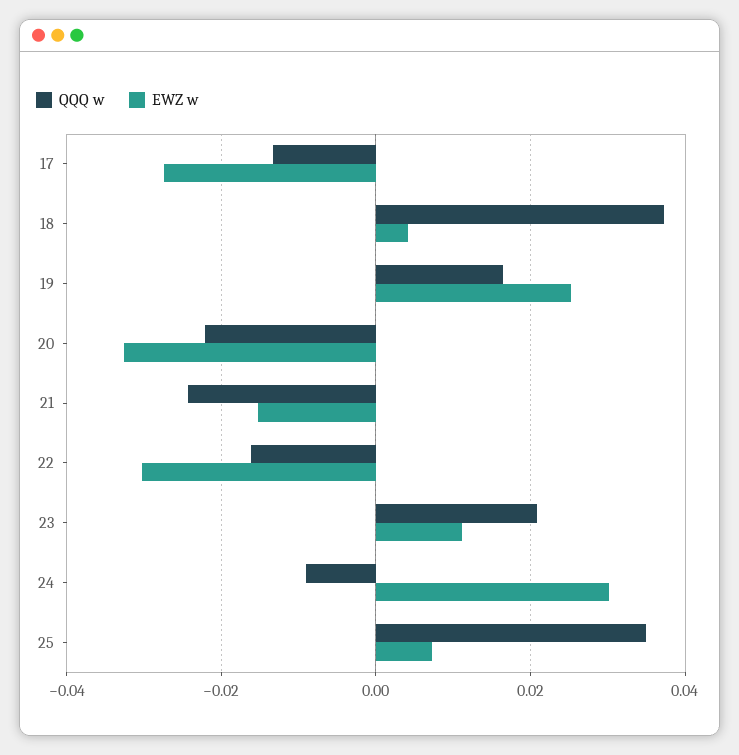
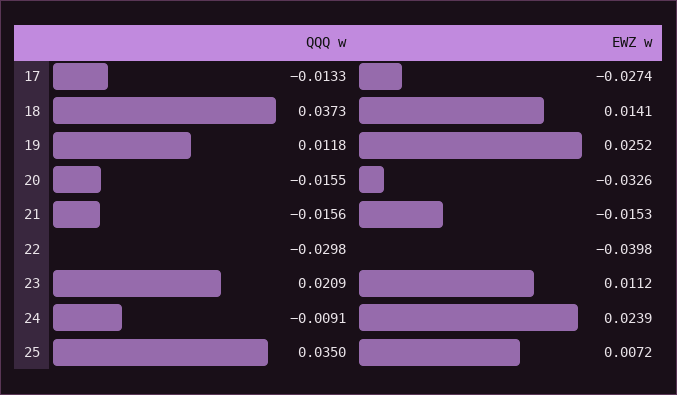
EWZ w, 18: 0.004 -> 0.0141
QQQ w, 19: 0.016 -> 0.0118
QQQ w, 20: -0.022 -> -0.0155
QQQ w, 21: -0.024 -> -0.0156
QQQ w, 22: -0.016 -> -0.0298
EWZ w, 22: -0.03 -> -0.0398
EWZ w, 24: 0.03 -> 0.0239

